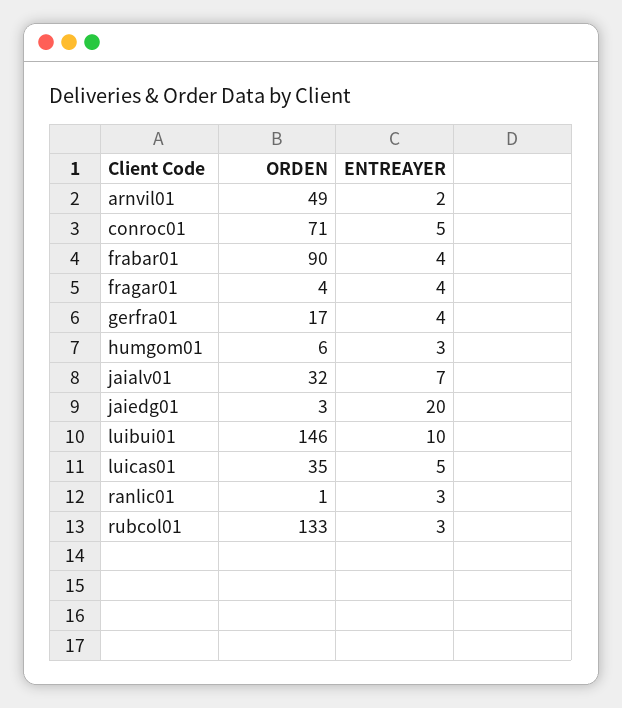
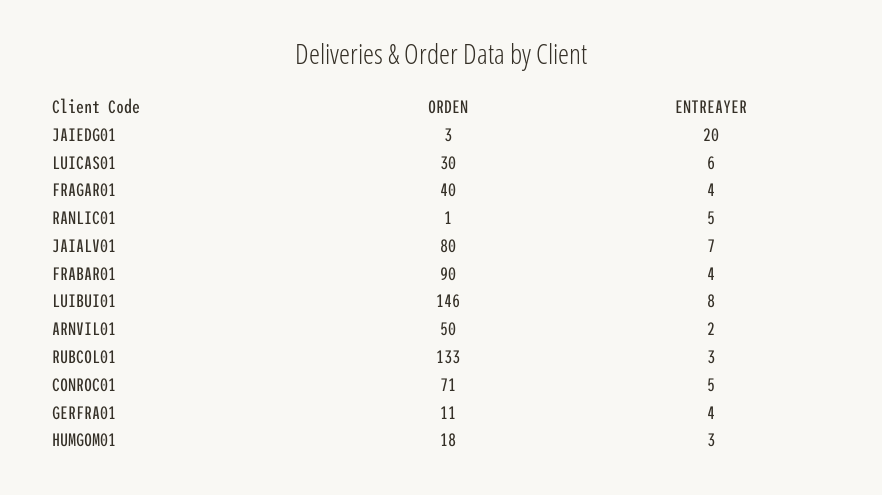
ORDEN, arnvil01: 49 -> 50
ORDEN, fragar01: 4 -> 40
ORDEN, gerfra01: 17 -> 11
ORDEN, humgom01: 6 -> 18
ORDEN, jaialv01: 32 -> 80
ENTREAYER, luibui01: 10 -> 8
ORDEN, luicas01: 35 -> 30
ENTREAYER, luicas01: 5 -> 6
ENTREAYER, ranlic01: 3 -> 5

